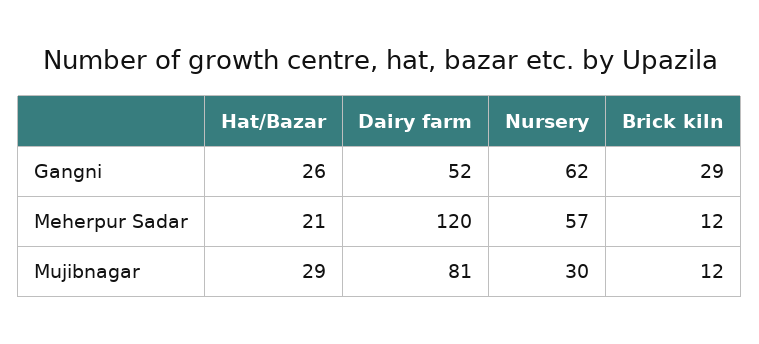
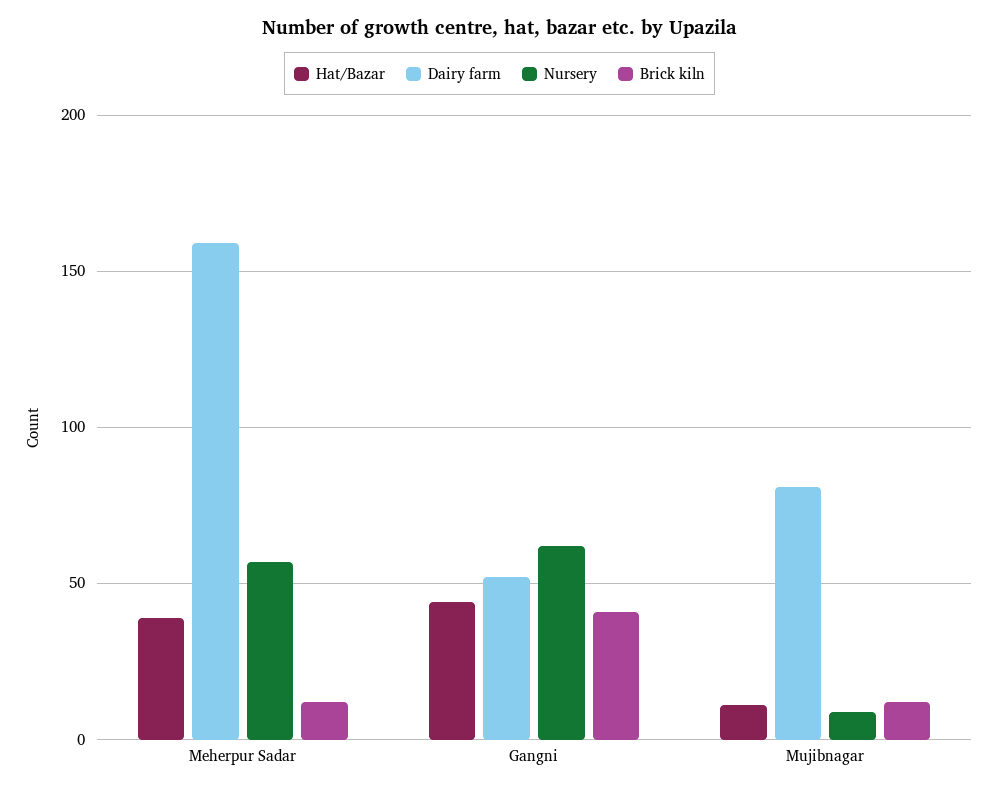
Hat/Bazar, Gangni: 26 -> 45
Brick kiln, Gangni: 29 -> 40
Hat/Bazar, Meherpur Sadar: 21 -> 40
Dairy farm, Meherpur Sadar: 120 -> 160
Hat/Bazar, Mujibnagar: 29 -> 10
Nursery, Mujibnagar: 30 -> 10

